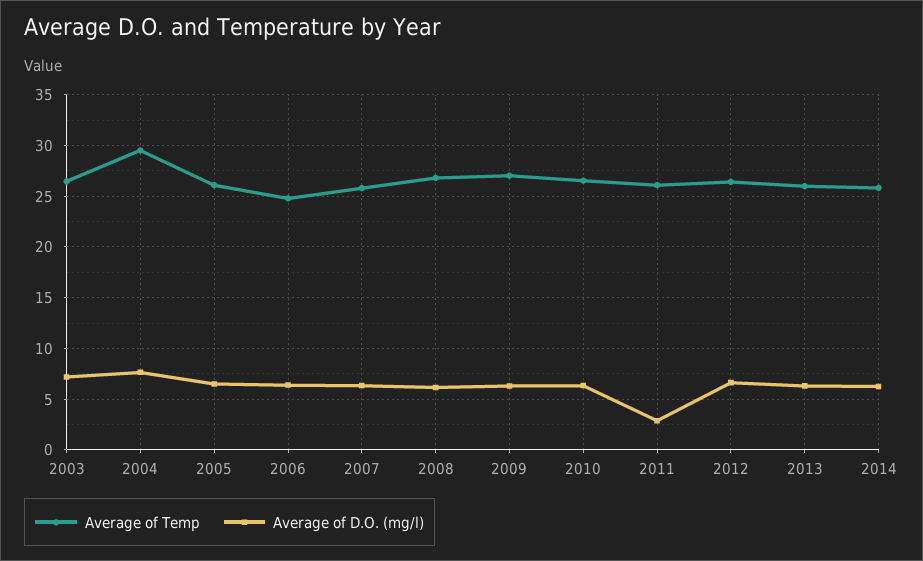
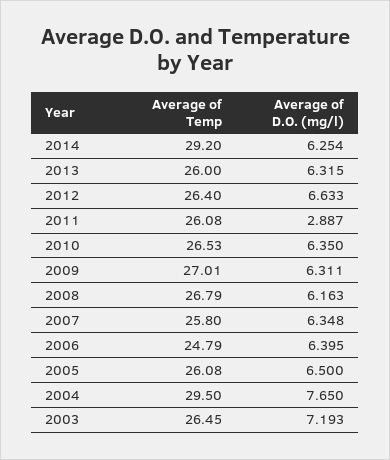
Average of Temp, 2014: 26 -> 29.2

